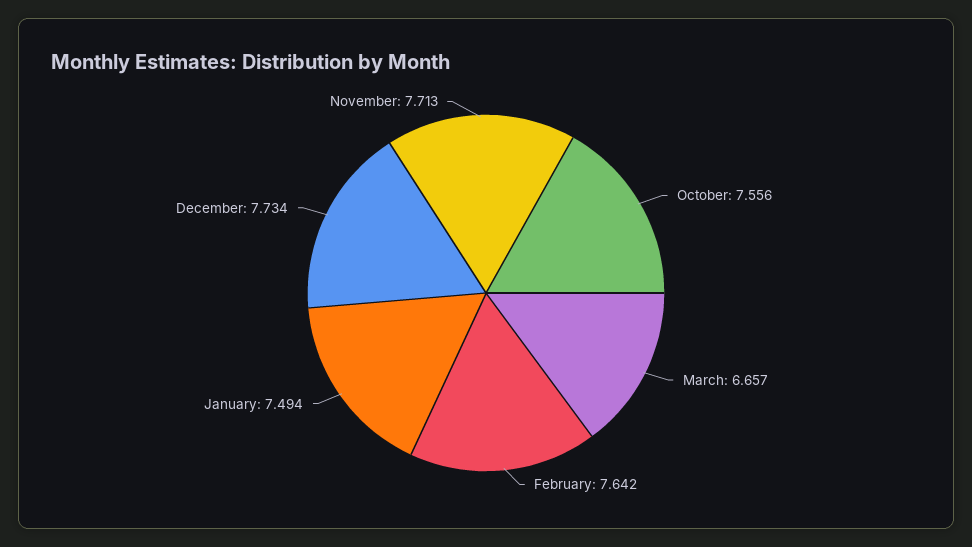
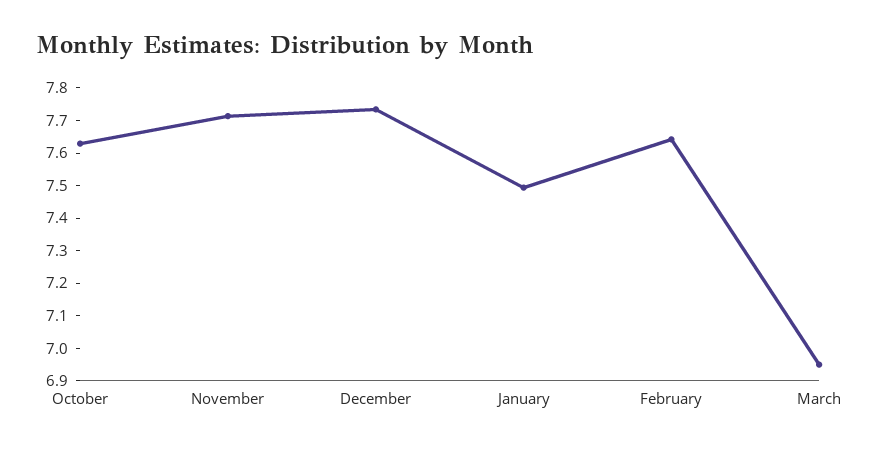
October: 7.556 -> 7.625
March: 6.657 -> 6.95

